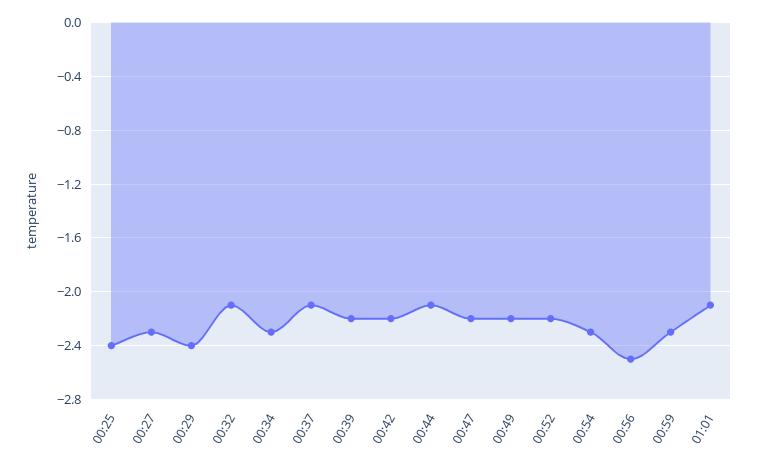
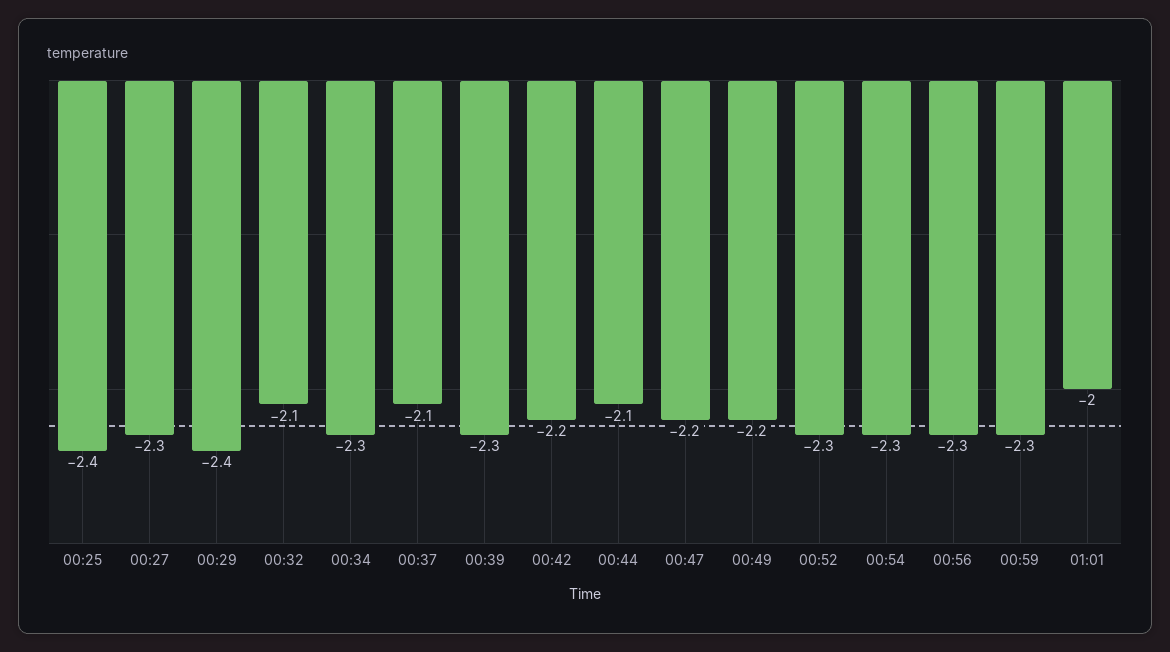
00:39: -2.2 -> -2.3
00:52: -2.2 -> -2.3
00:56: -2.5 -> -2.3
01:01: -2.1 -> -2

